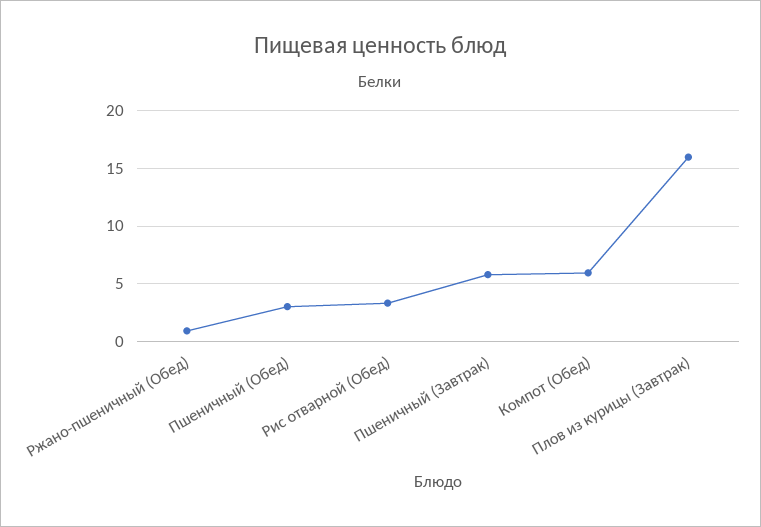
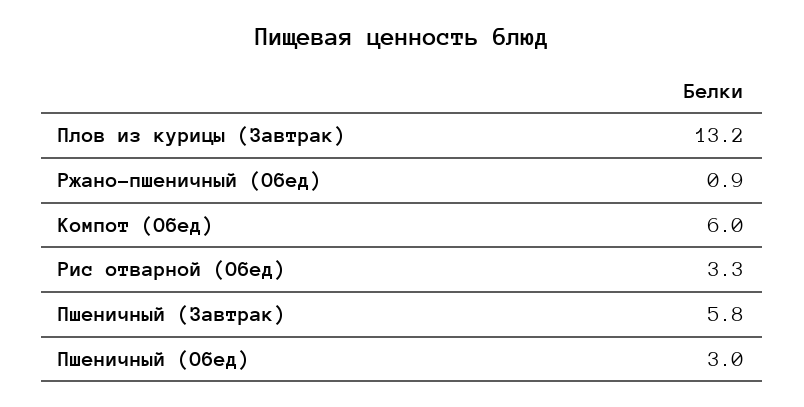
Плов из курицы (Завтрак): 16 -> 13.2

